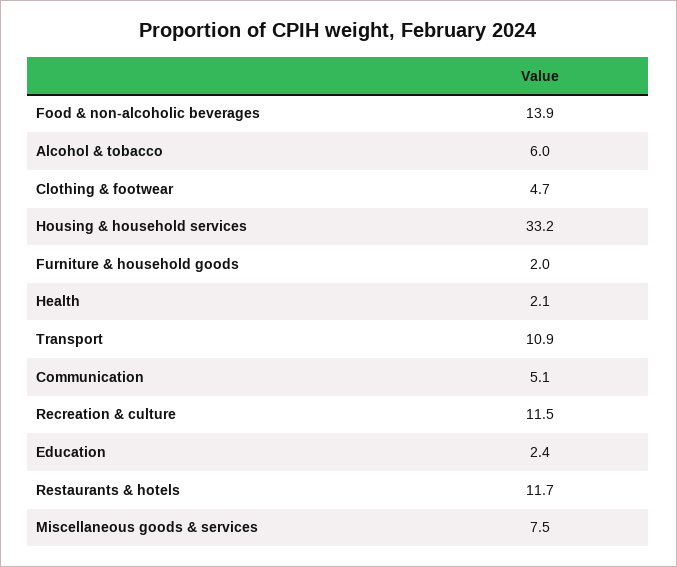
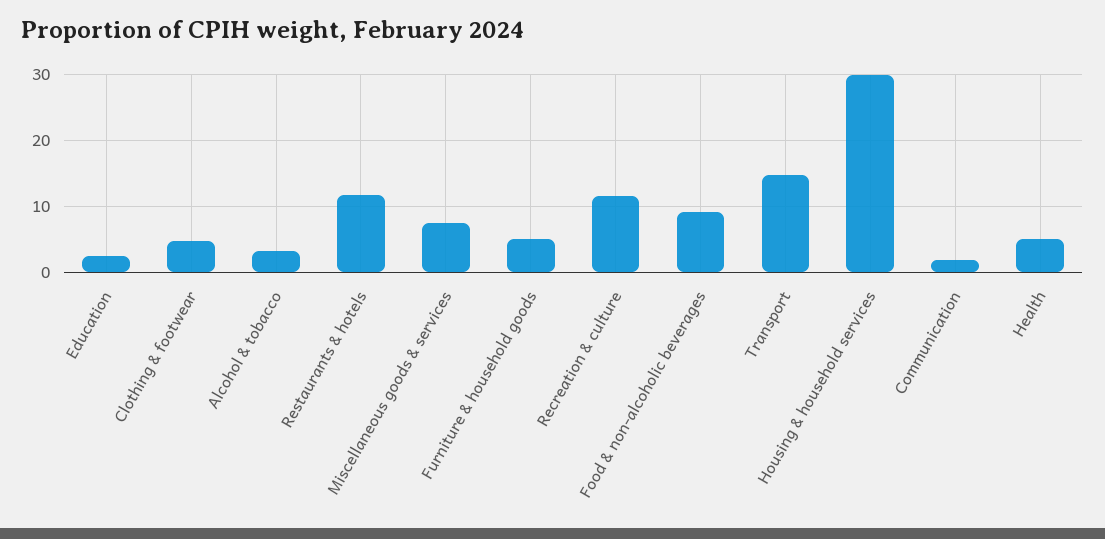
Food & non-alcoholic beverages: 13.9 -> 9
Alcohol & tobacco: 6 -> 3
Housing & household services: 33.2 -> 30
Furniture & household goods: 2 -> 5
Health: 2.1 -> 5
Transport: 10.9 -> 15
Communication: 5.1 -> 2

